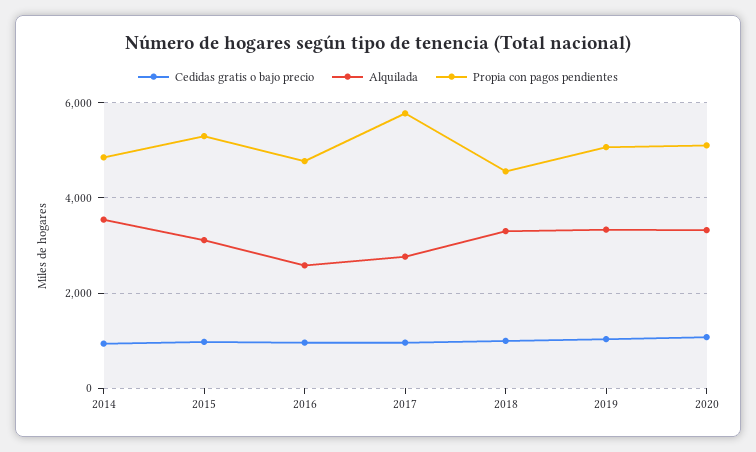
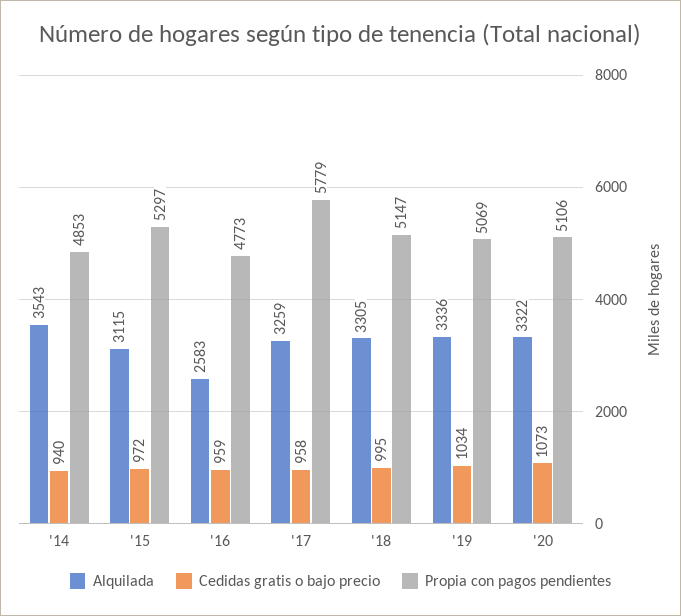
Alquilada, 2017: 2800 -> 3259
Propia con pagos pendientes, 2018: 4600 -> 5147

